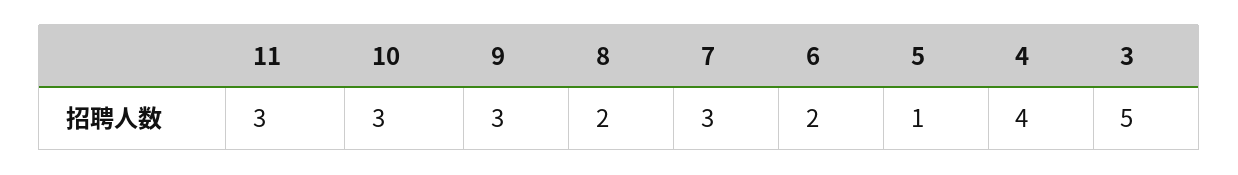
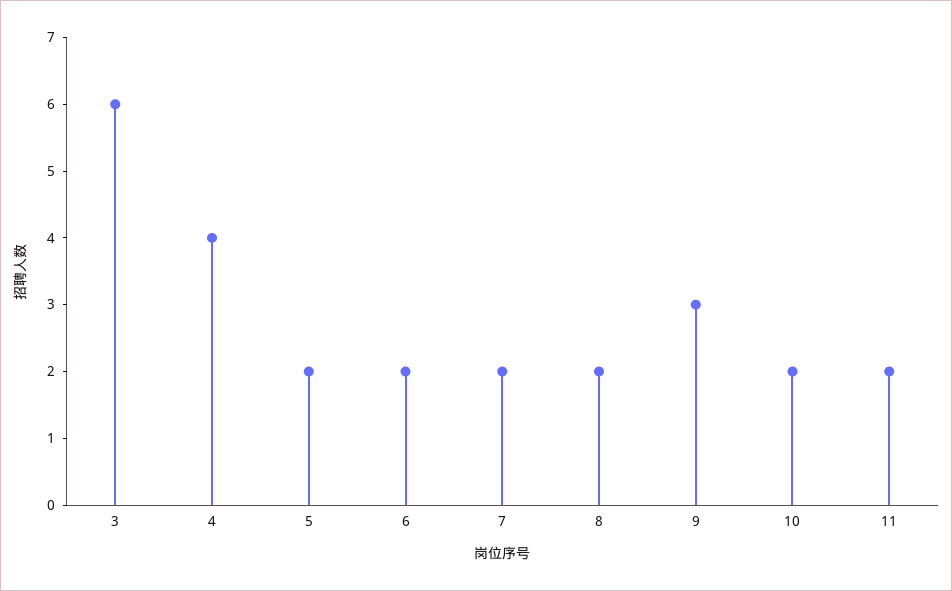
11: 3 -> 2
10: 3 -> 2
7: 3 -> 2
5: 1 -> 2
3: 5 -> 6

